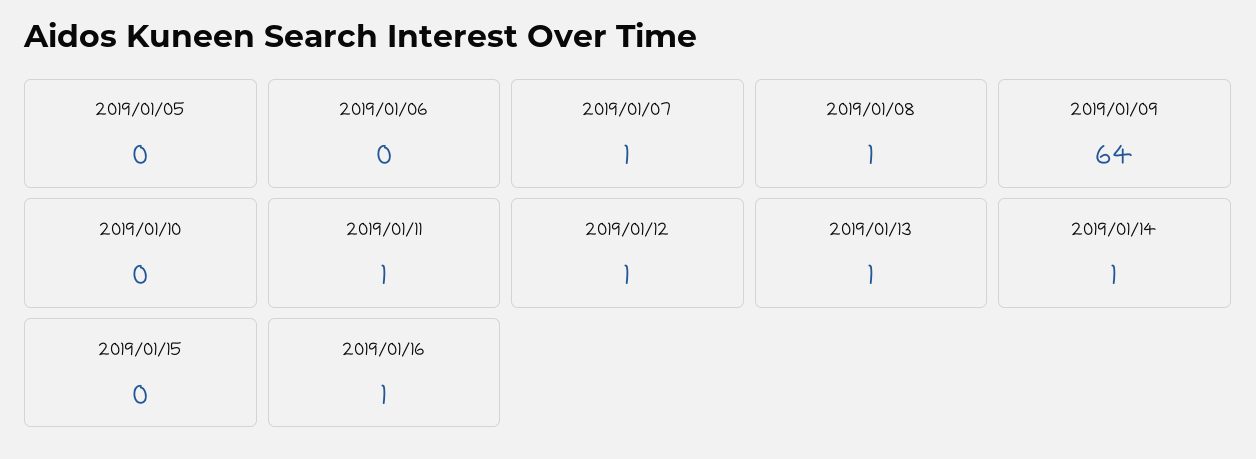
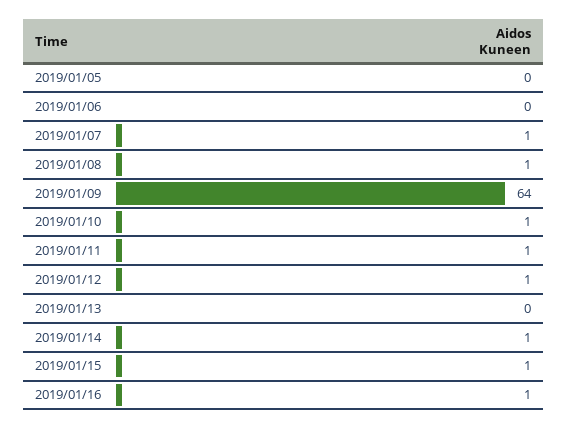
2019/01/10: 0 -> 1
2019/01/13: 1 -> 0
2019/01/15: 0 -> 1

